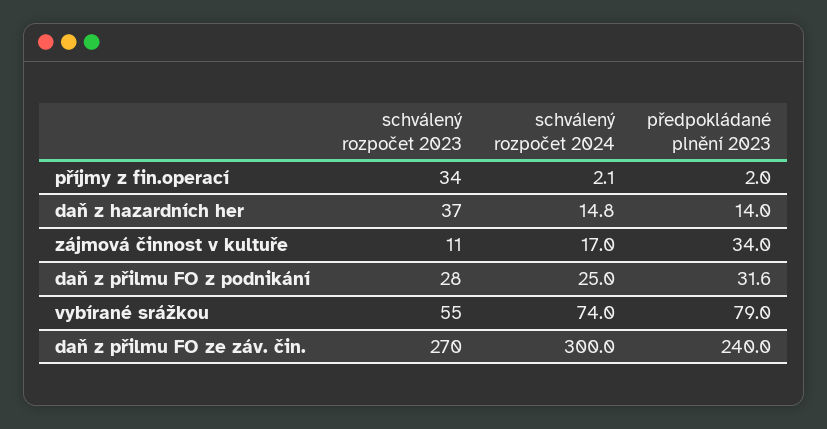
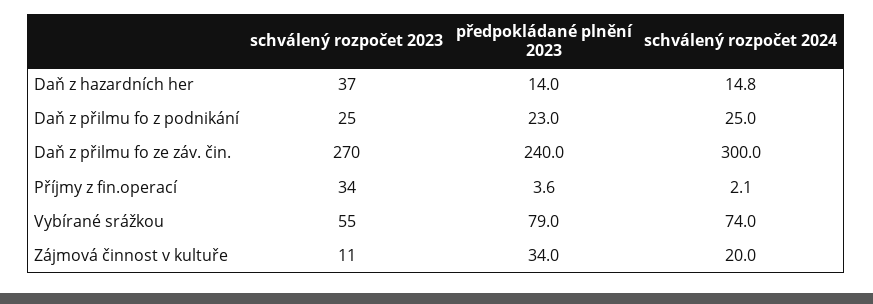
předpokládané plnění 2023, příjmy z fin.operací: 2 -> 3.6
schválený rozpočet 2024, zájmová činnost v kultuře: 17 -> 20
schválený rozpočet 2023, daň z přilmu FO z podnikání: 28 -> 25
předpokládané plnění 2023, daň z přilmu FO z podnikání: 31.6 -> 23

